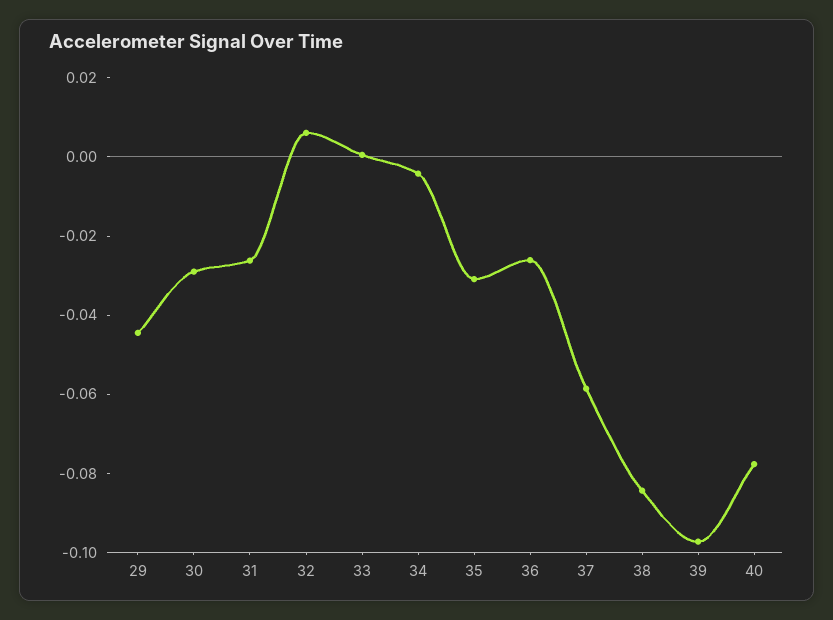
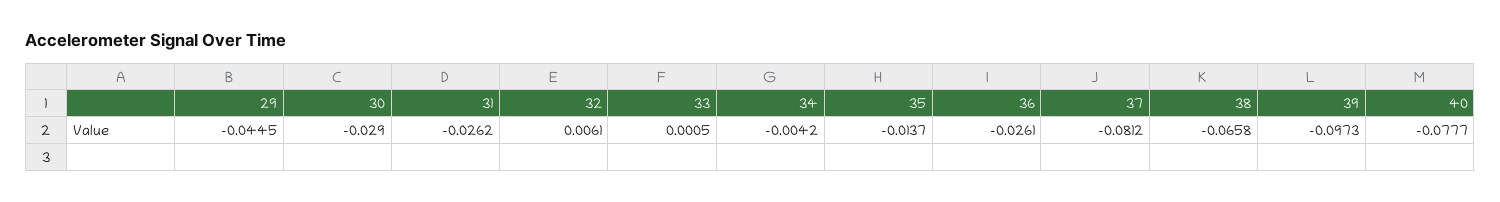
35: -0.03 -> -0.0137
37: -0.06 -> -0.0812
38: -0.085 -> -0.0658

